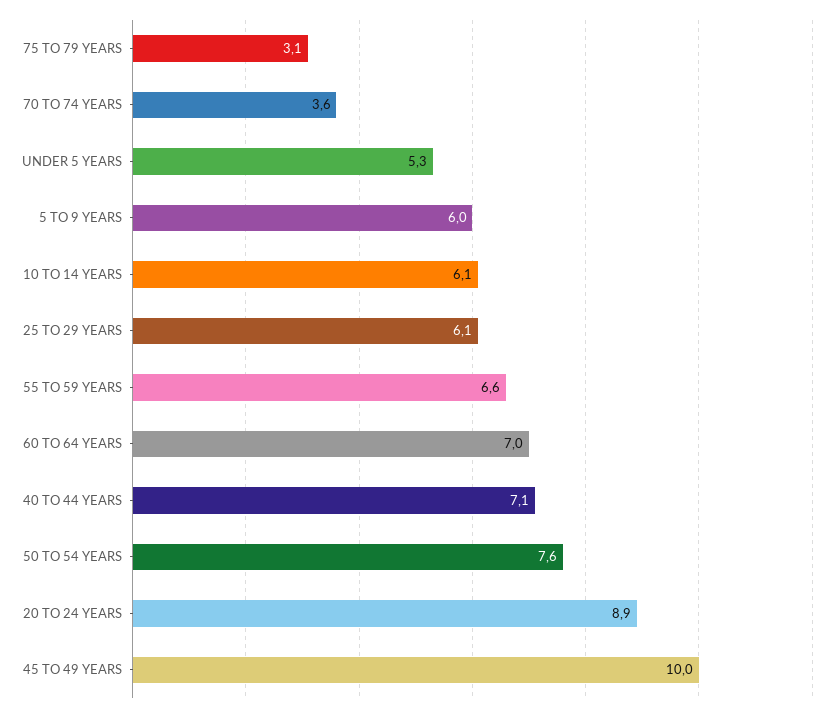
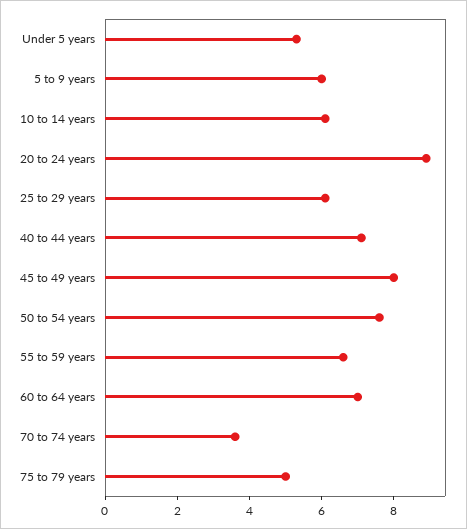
75 TO 79 YEARS: 3.1 -> 5
45 TO 49 YEARS: 10 -> 8

